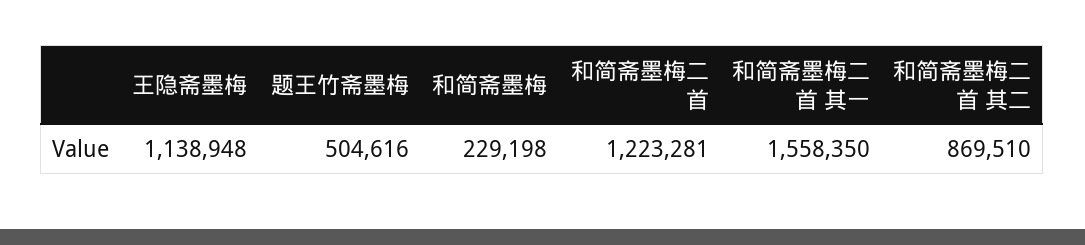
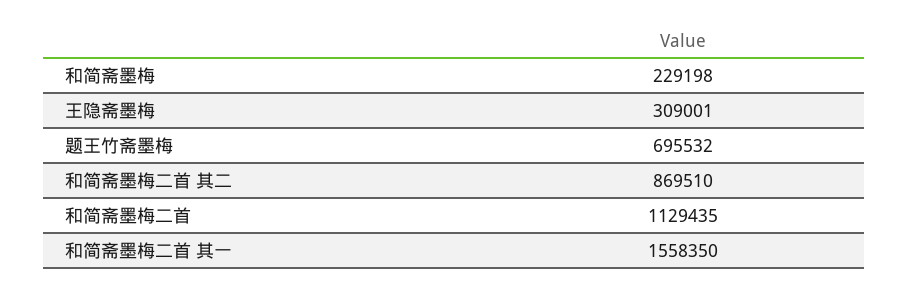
王隐斋墨梅: 1138948 -> 309001
题王竹斋墨梅: 504616 -> 695532
和简斋墨梅二首: 1223281 -> 1129435

